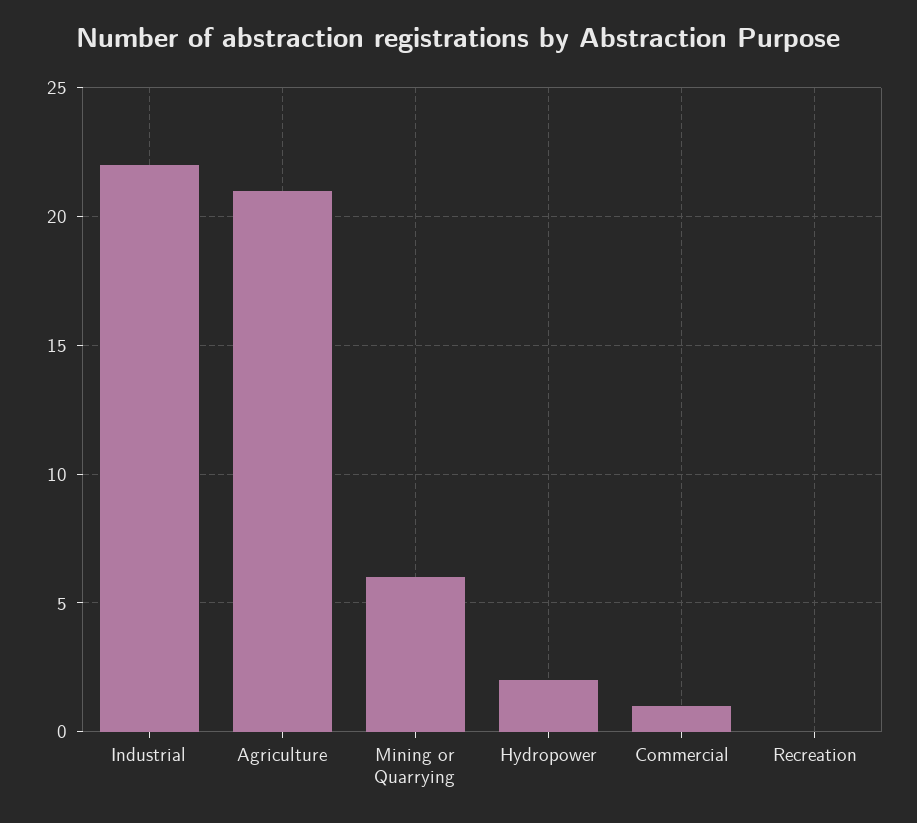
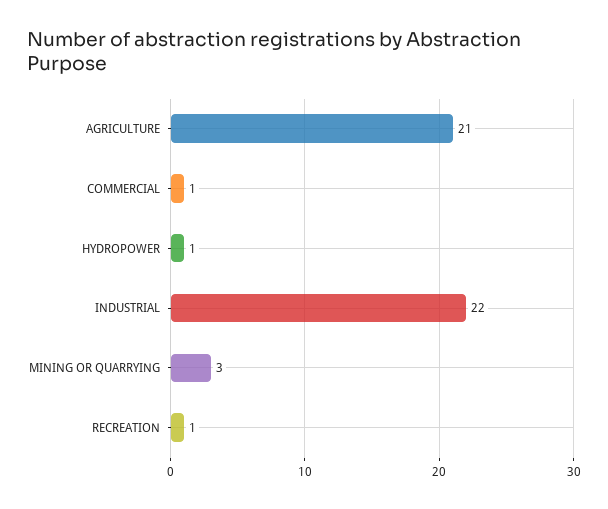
Mining or Quarrying: 6 -> 3
Hydropower: 2 -> 1
Recreation: 0 -> 1

